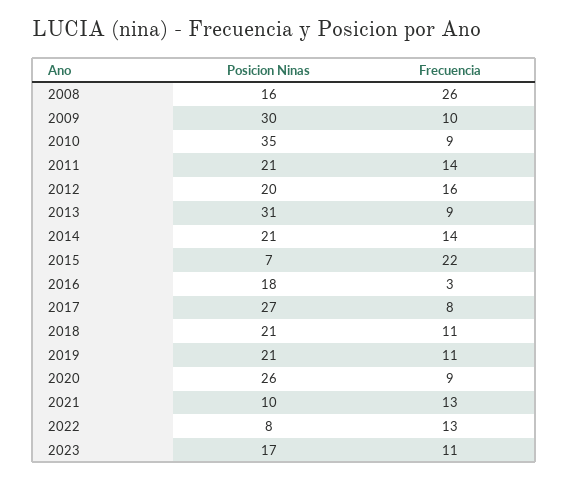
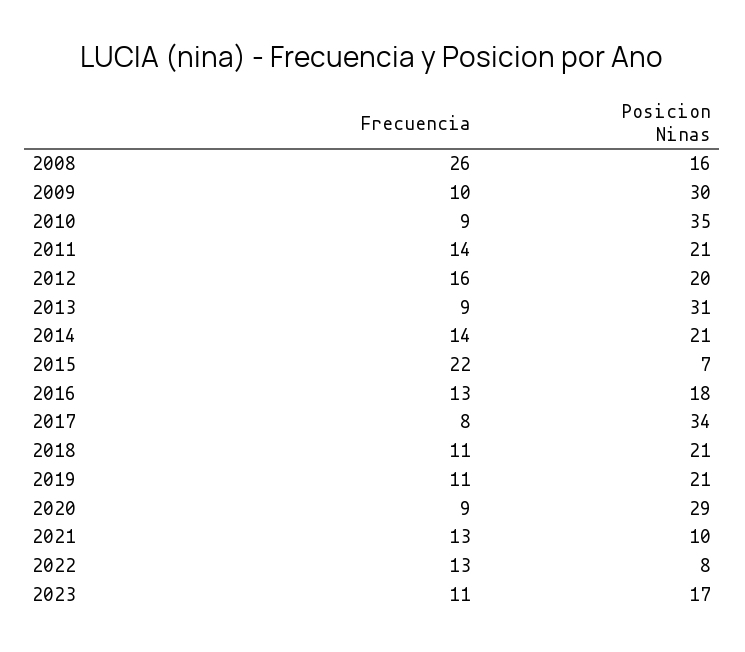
Frecuencia, 2016: 3 -> 13
Posicion Ninas, 2017: 27 -> 34
Posicion Ninas, 2020: 26 -> 29

